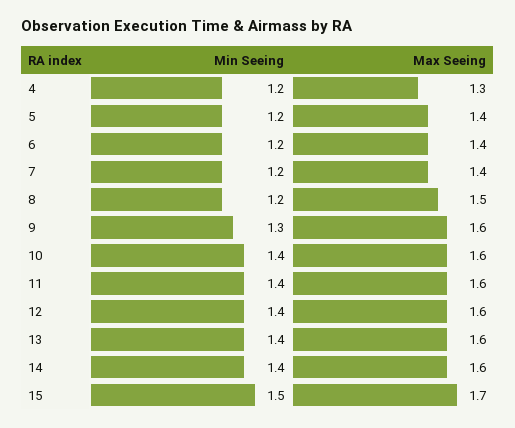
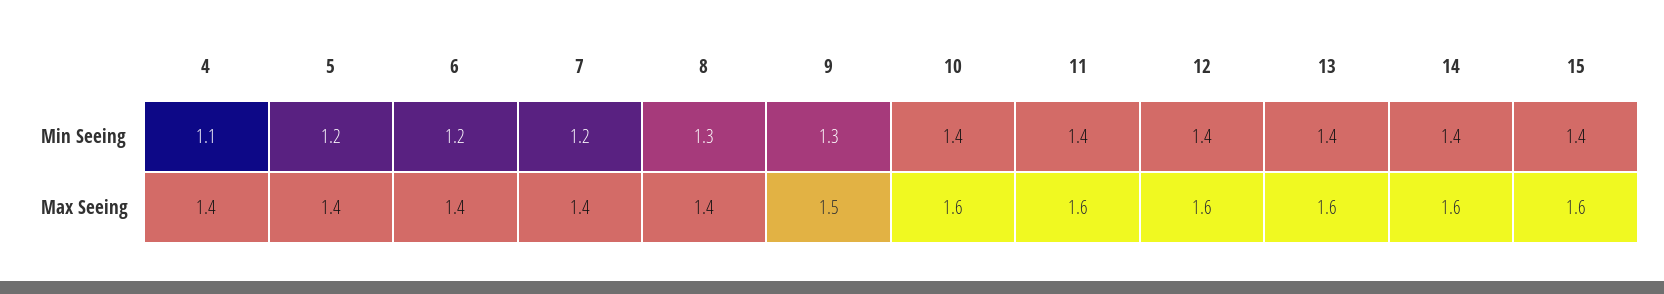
Min Seeing, 4: 1.2 -> 1.1
Max Seeing, 4: 1.3 -> 1.4
Min Seeing, 8: 1.2 -> 1.3
Max Seeing, 8: 1.5 -> 1.4
Max Seeing, 9: 1.6 -> 1.5
Min Seeing, 15: 1.5 -> 1.4
Max Seeing, 15: 1.7 -> 1.6

